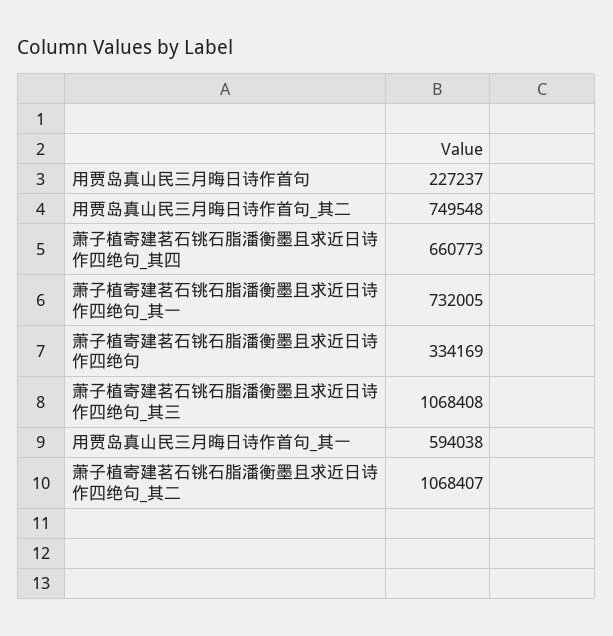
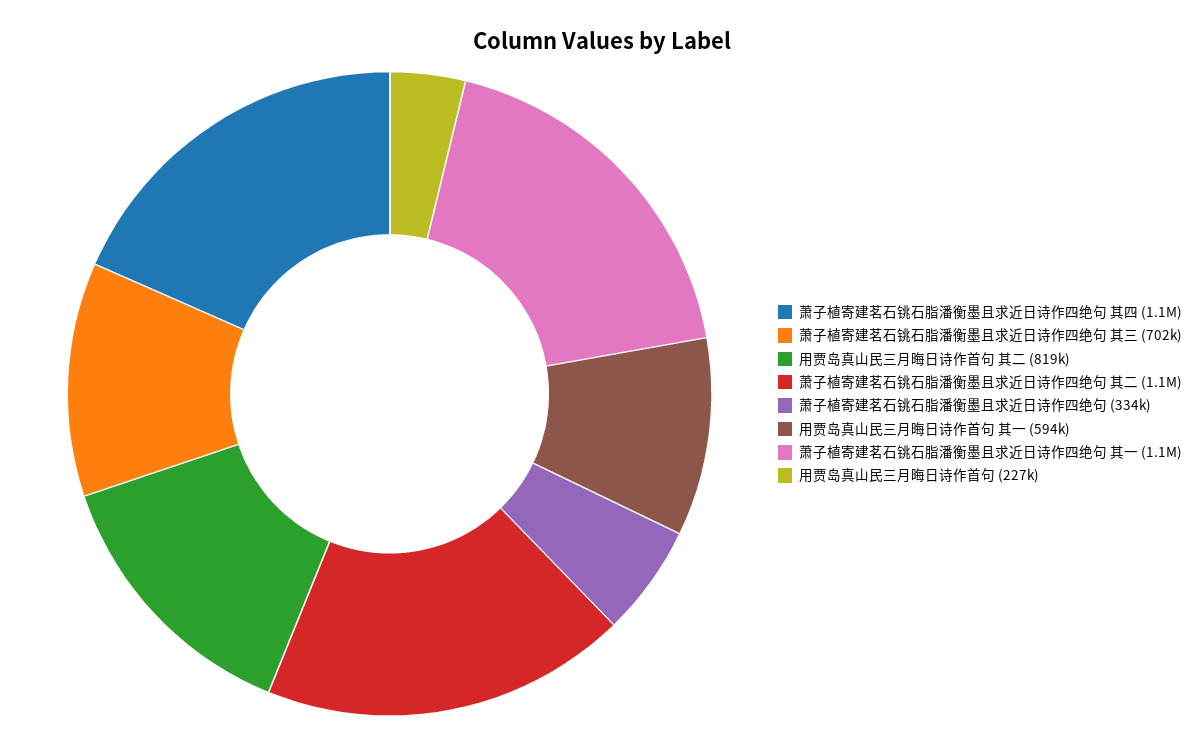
用贾岛真山民三月晦日诗作首句_其二: 749548 -> 819000
萧子植寄建茗石铫石脂潘衡墨且求近日诗作四绝句_其四: 660773 -> 1100000
萧子植寄建茗石铫石脂潘衡墨且求近日诗作四绝句_其一: 732005 -> 1100000
萧子植寄建茗石铫石脂潘衡墨且求近日诗作四绝句_其三: 1068408 -> 702000

